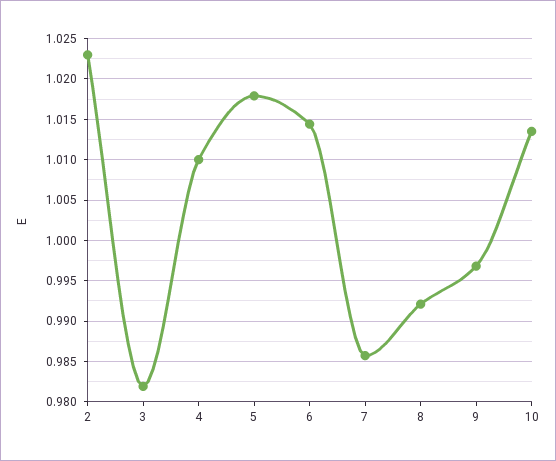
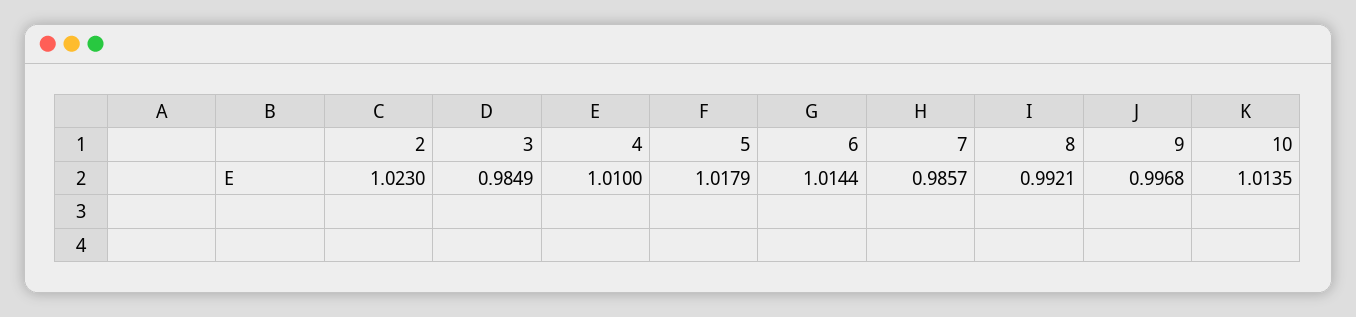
3: 0.982 -> 0.9849

